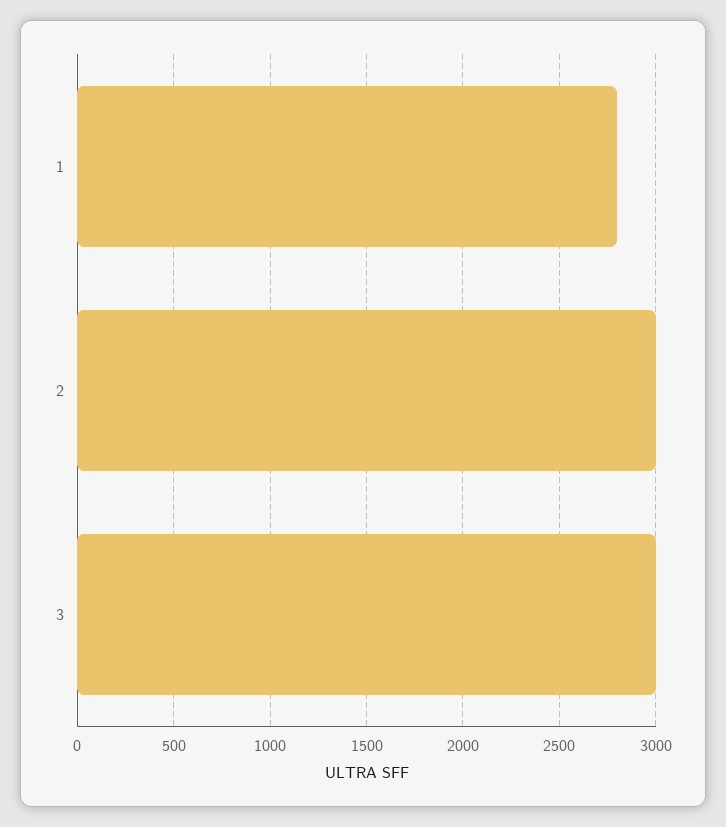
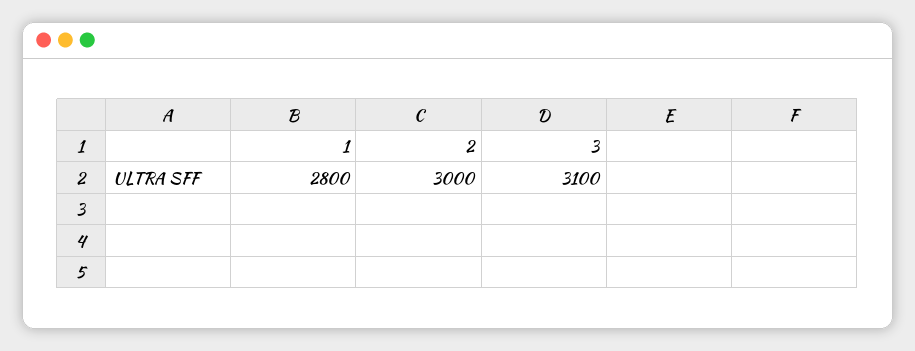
3: 3000 -> 3100

